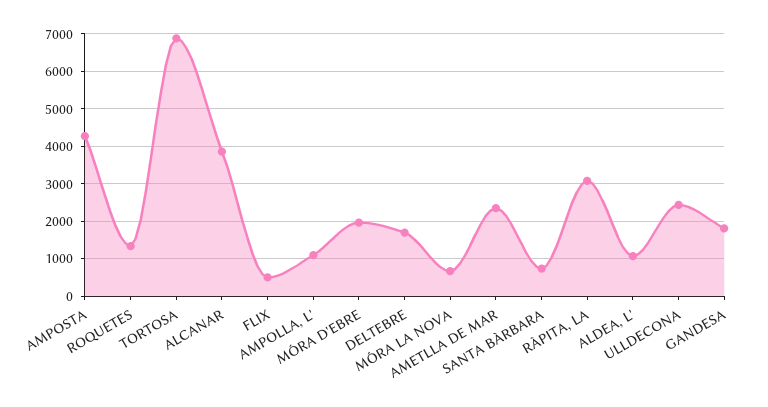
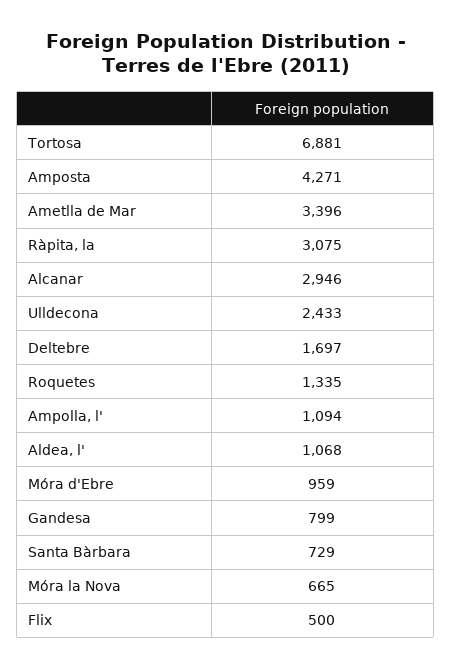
ALCANAR: 3800 -> 2946
MÓRA D'EBRE: 2000 -> 959
AMETLLA DE MAR: 2400 -> 3396
GANDESA: 1800 -> 799

